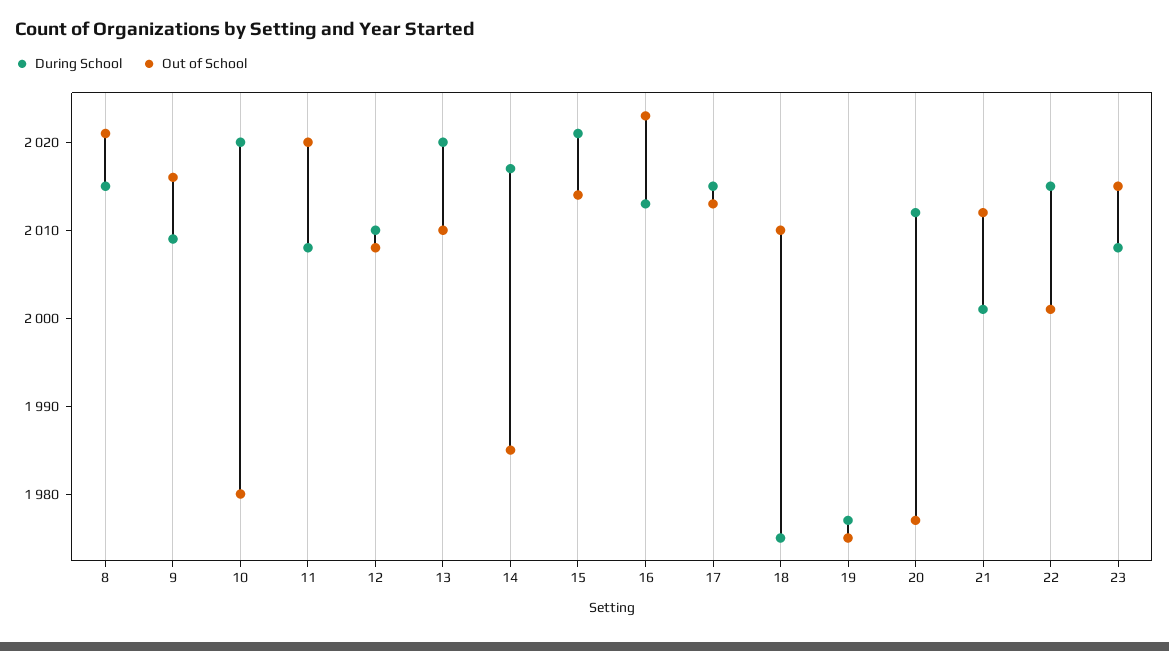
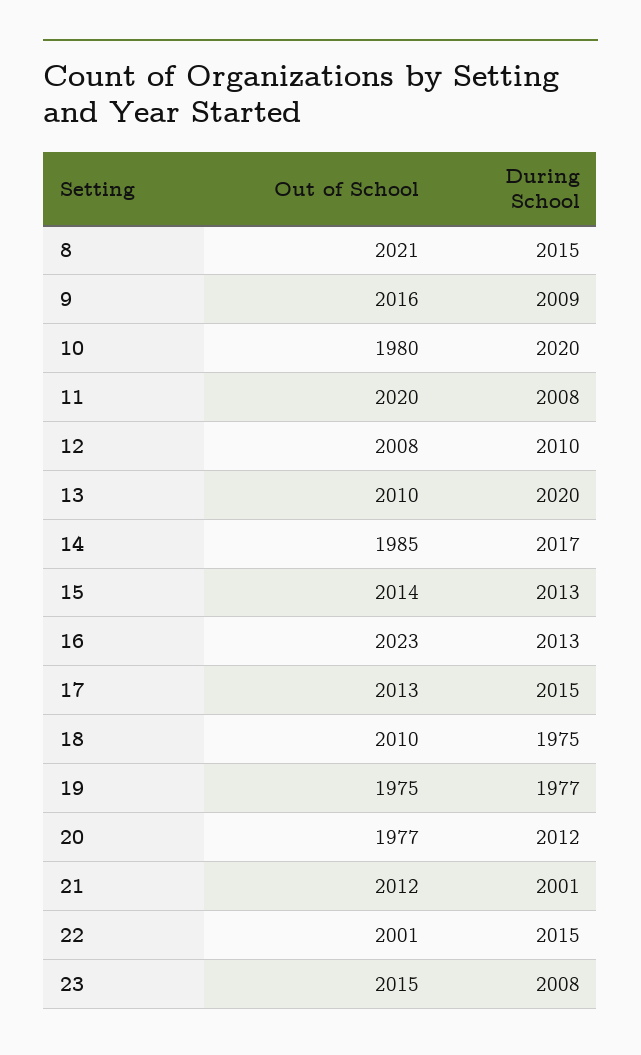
During School, 15: 2021 -> 2013

